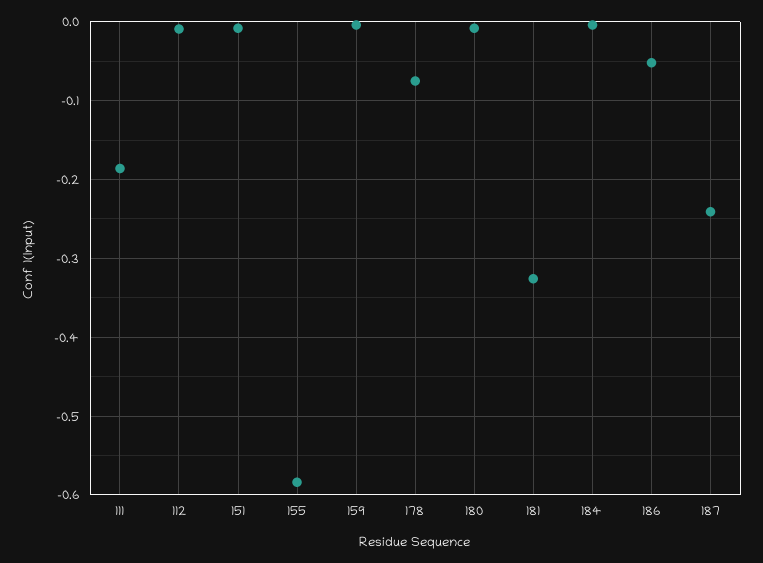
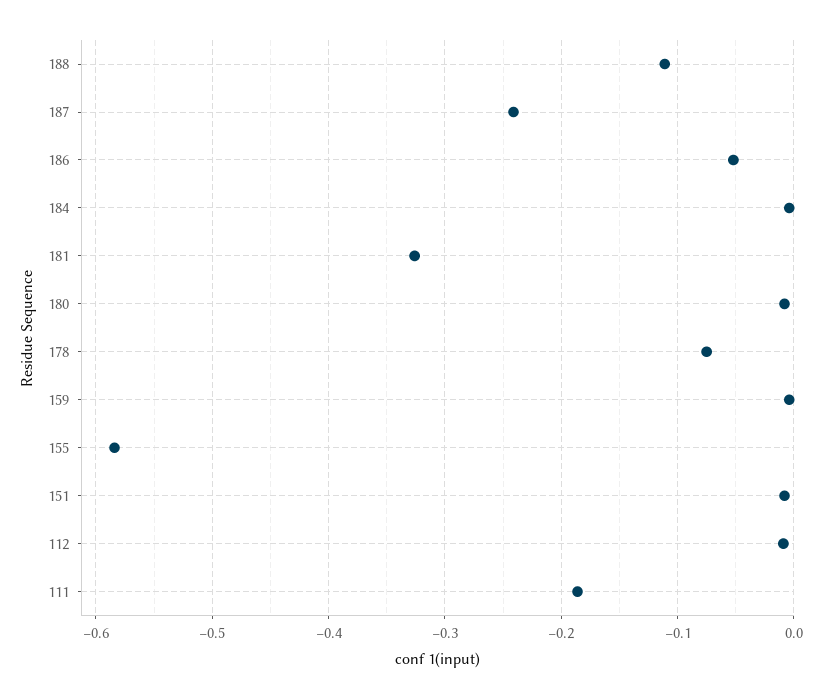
188: none -> -0.11

